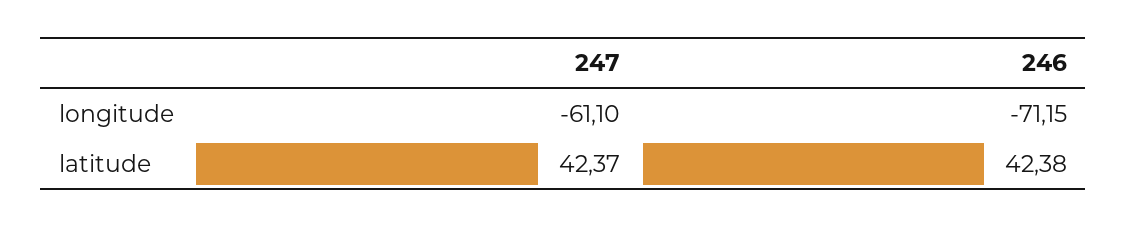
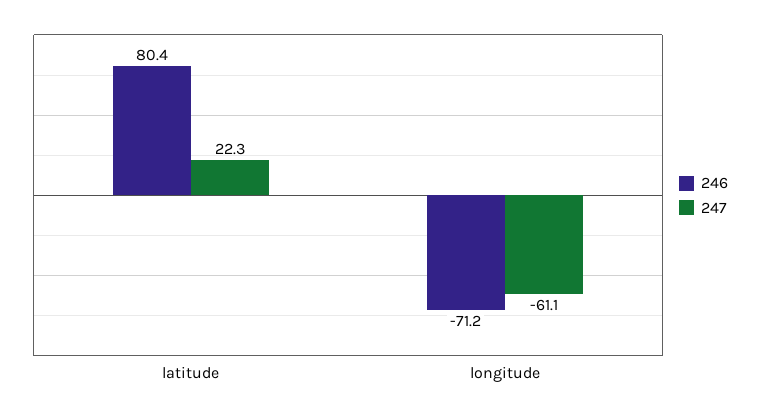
247, latitude: 42.37 -> 22.3
246, latitude: 42.38 -> 80.4

